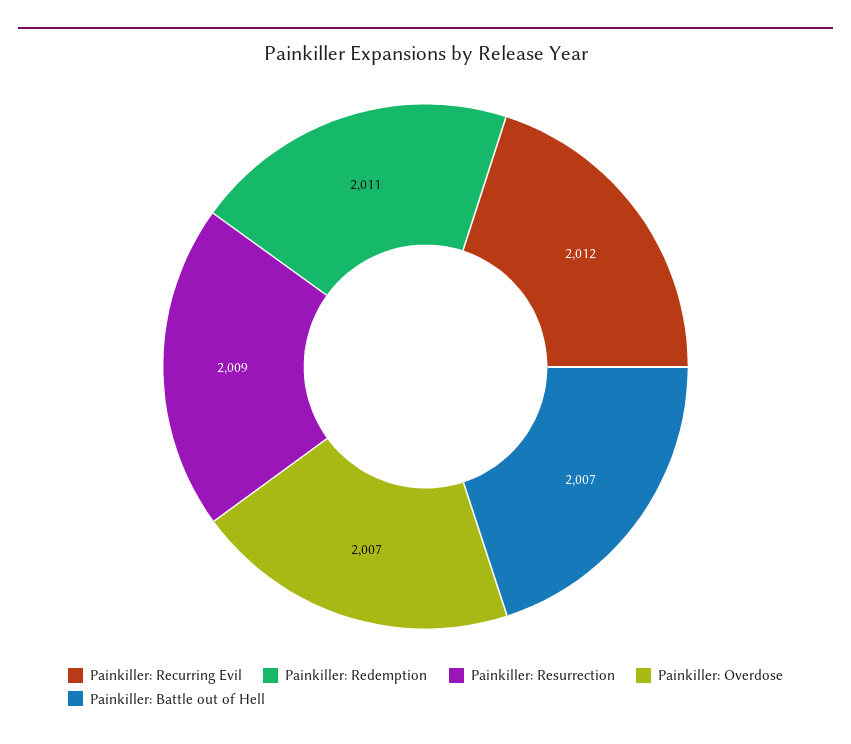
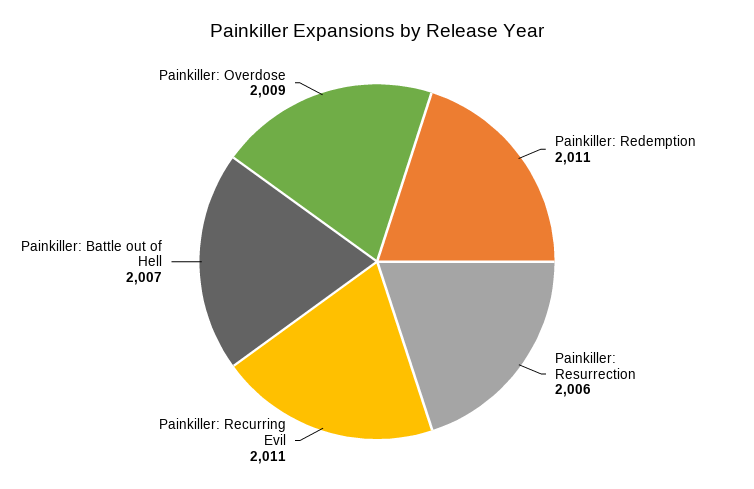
Painkiller: Recurring Evil: 2012 -> 2011
Painkiller: Resurrection: 2009 -> 2006
Painkiller: Overdose: 2007 -> 2009

